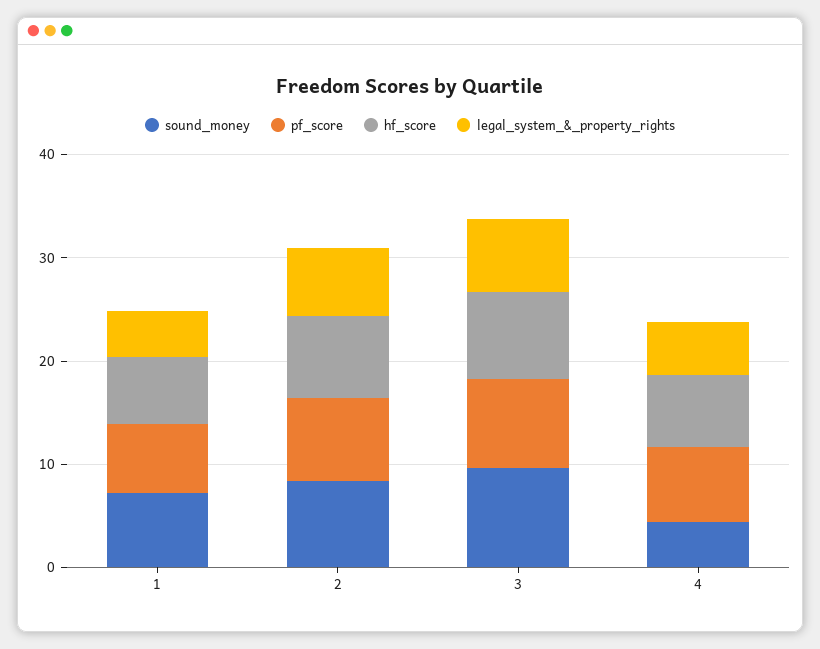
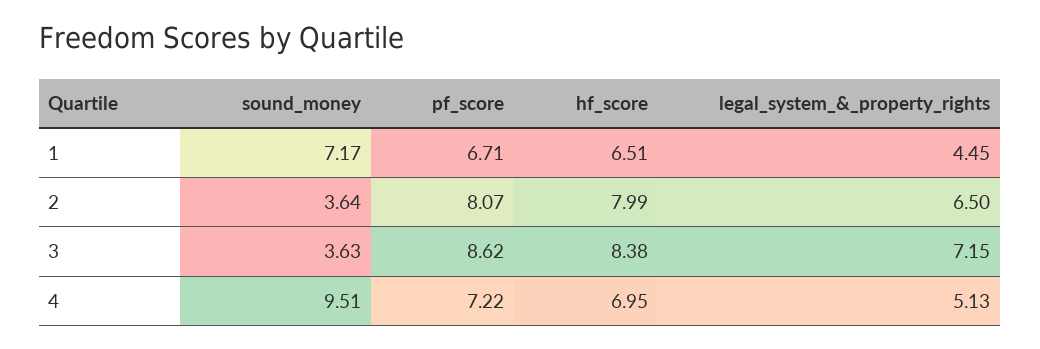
sound_money, 2: 8 -> 3.64
sound_money, 3: 10 -> 3.63
sound_money, 4: 4 -> 9.51

